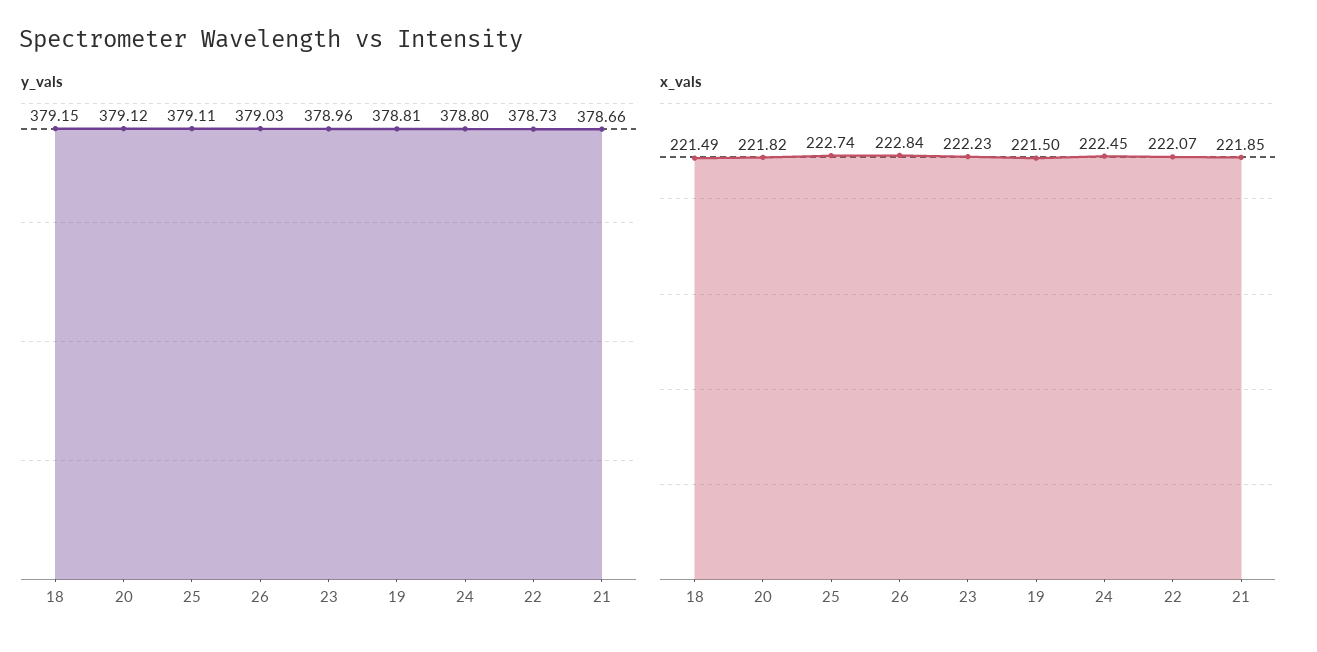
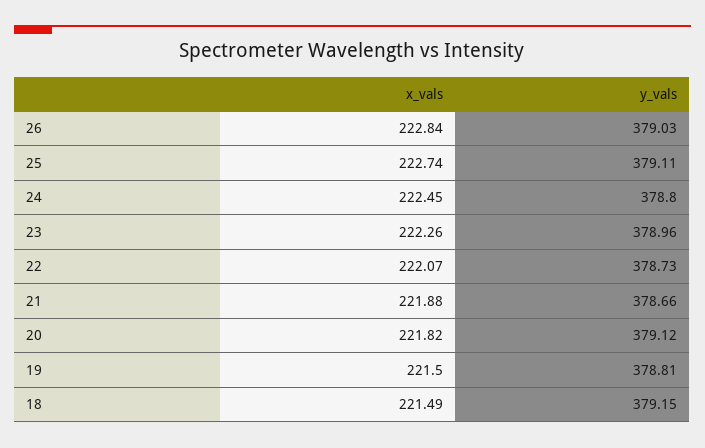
x_vals, 23: 222.23 -> 222.26
x_vals, 21: 221.85 -> 221.88

